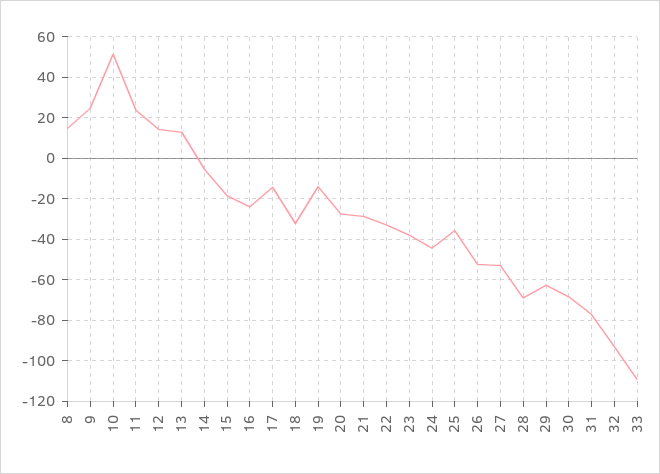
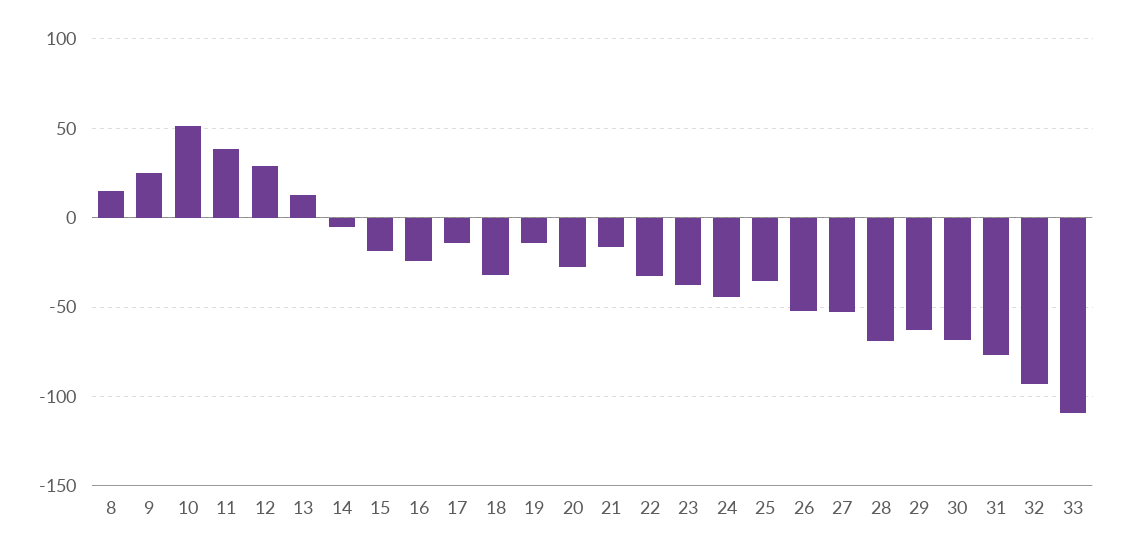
11: 25 -> 40
12: 15 -> 30
21: -30 -> -15

